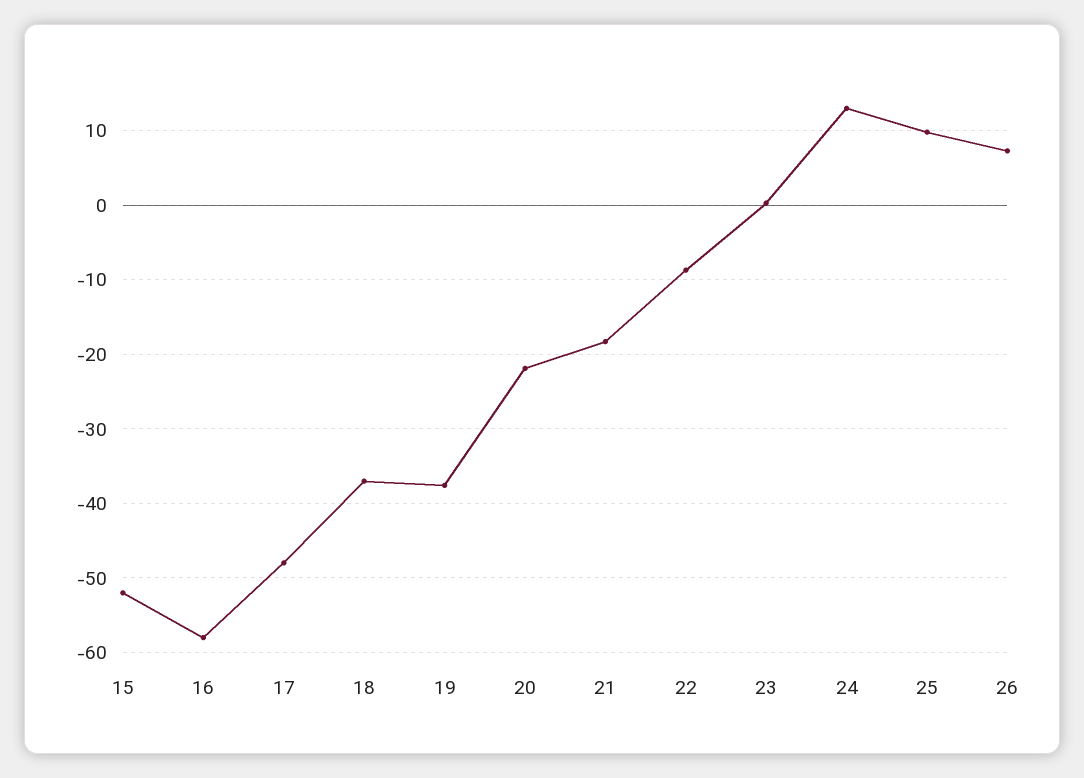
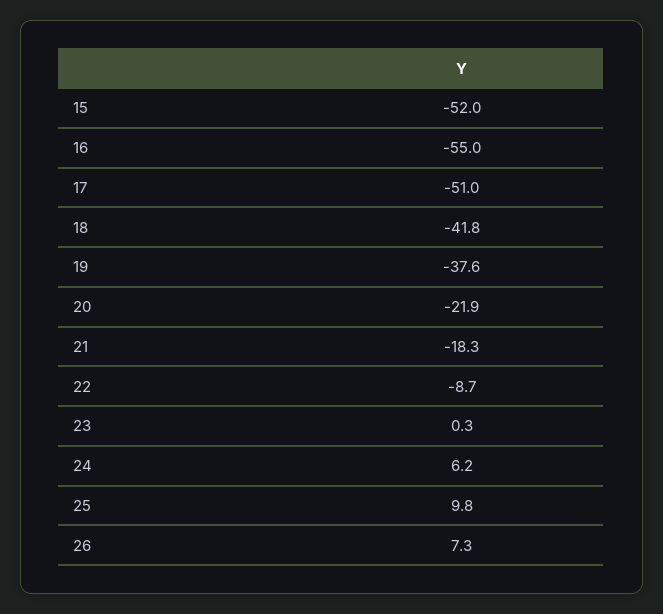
16: -58 -> -55
17: -48 -> -51
18: -37 -> -41.8
24: 13 -> 6.2

